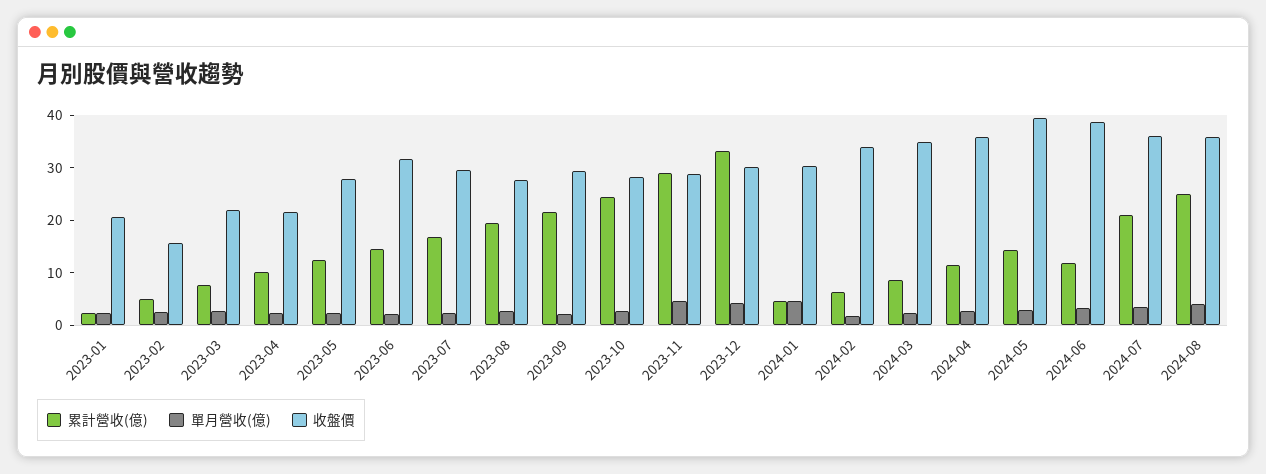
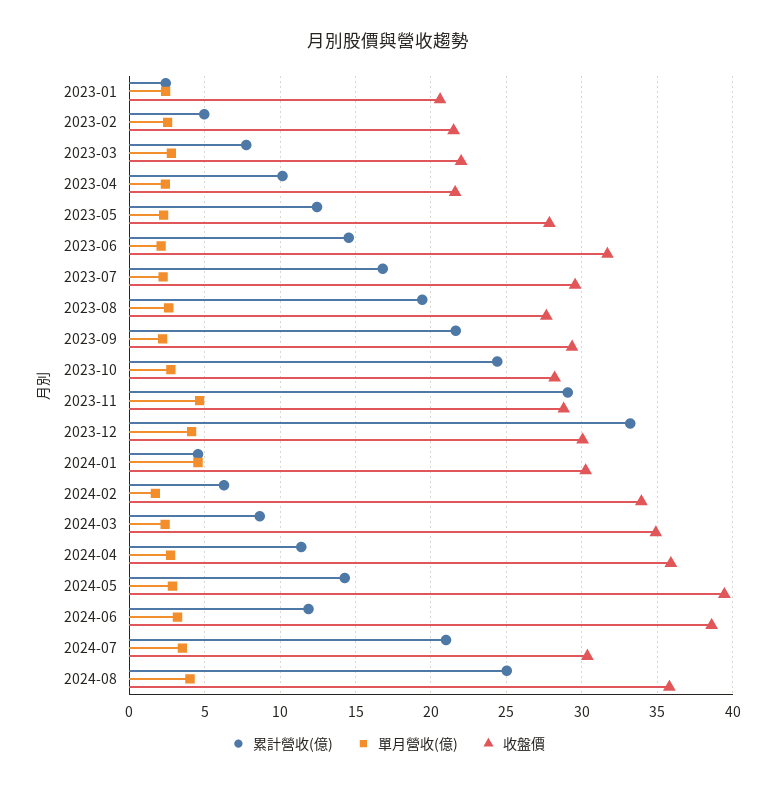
收盤價, 2023-02: 16 -> 21.5
收盤價, 2024-07: 36 -> 30.5

